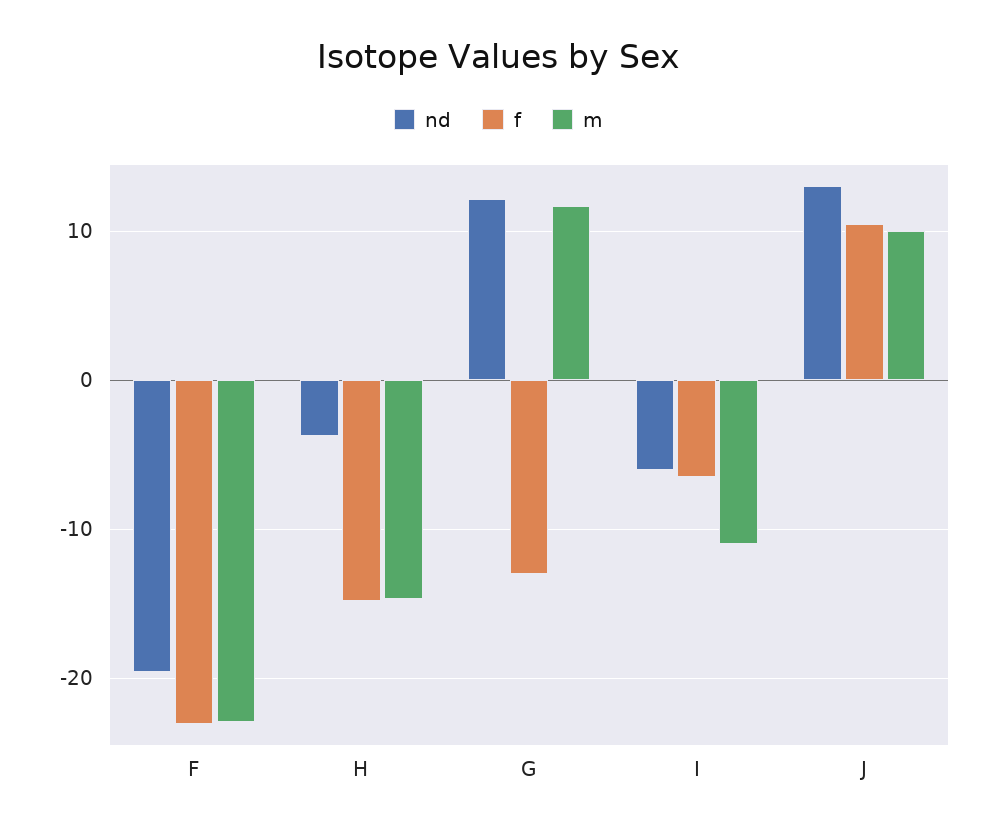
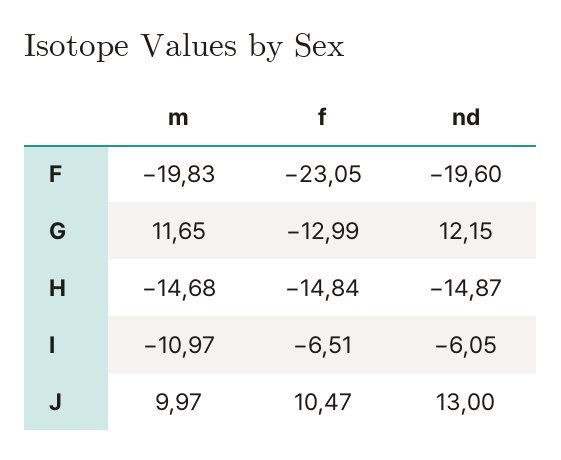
m, F: -23 -> -19.83
nd, H: -4 -> -14.87

